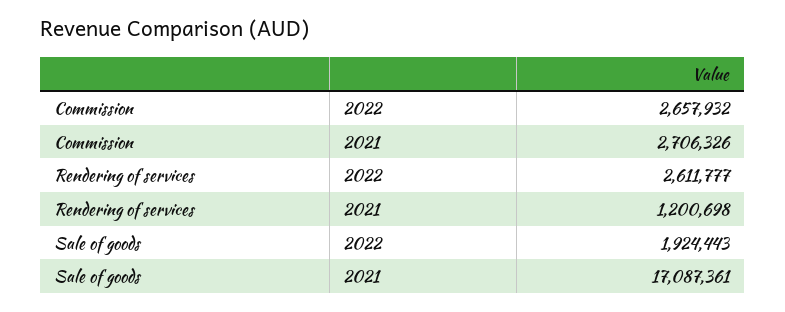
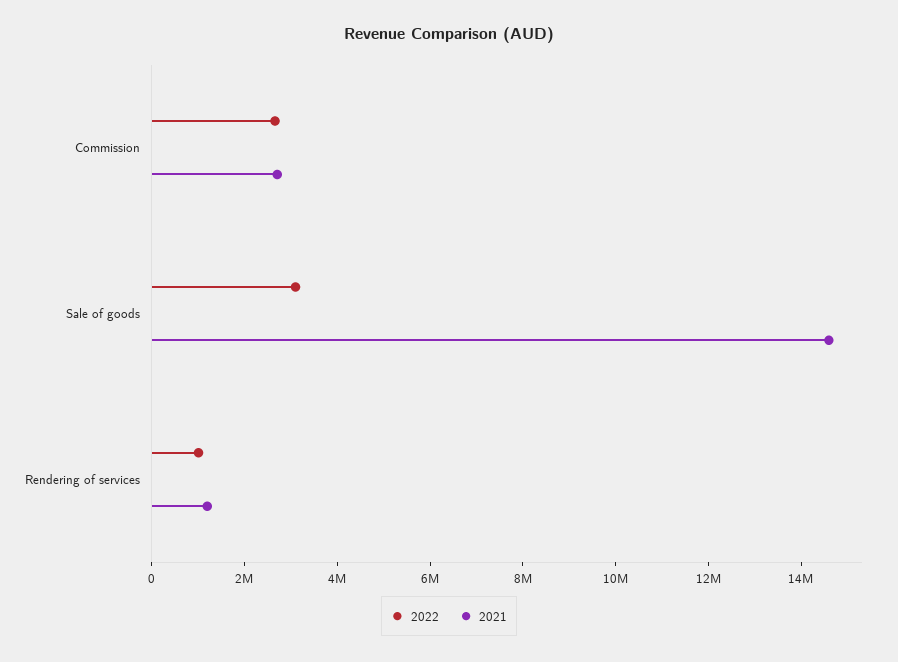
2022, Rendering of services: 2611777 -> 1000000
2022, Sale of goods: 1924443 -> 3000000
2021, Sale of goods: 17087361 -> 14500000

